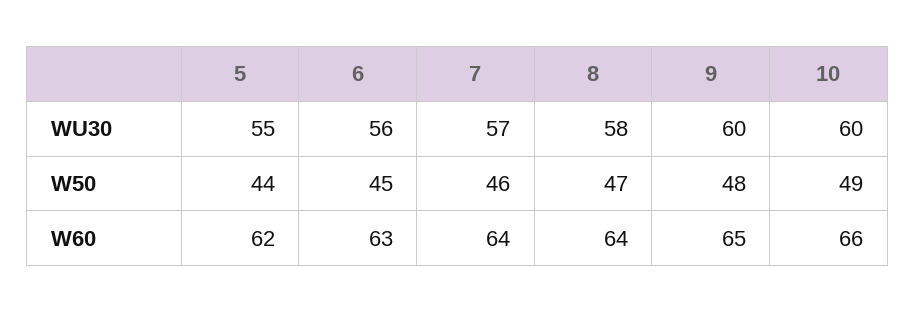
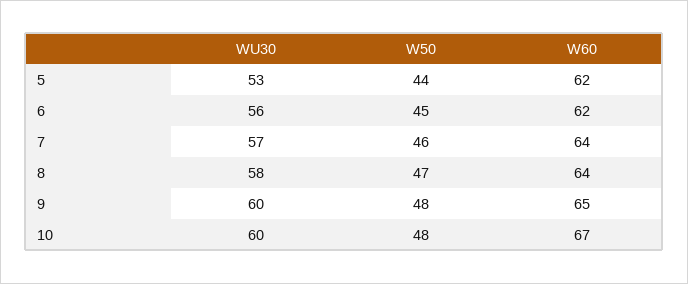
5, WU30: 55 -> 53
10, W50: 49 -> 48
6, W60: 63 -> 62
10, W60: 66 -> 67

